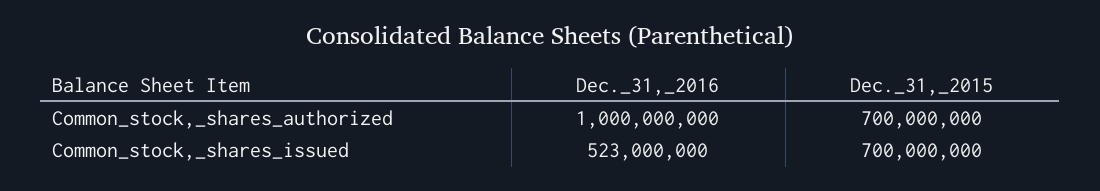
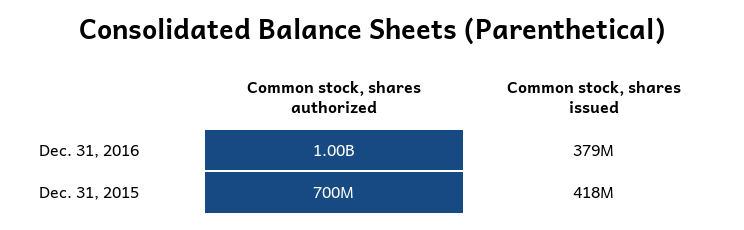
Dec._31,_2016, Common_stock,_shares_issued: 523000000 -> 379000000
Dec._31,_2015, Common_stock,_shares_issued: 700000000 -> 418000000

